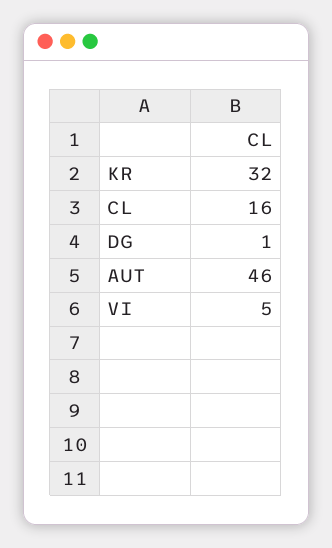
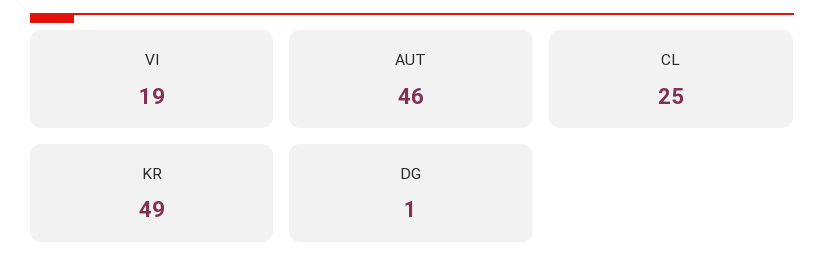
KR: 32 -> 49
CL: 16 -> 25
VI: 5 -> 19

